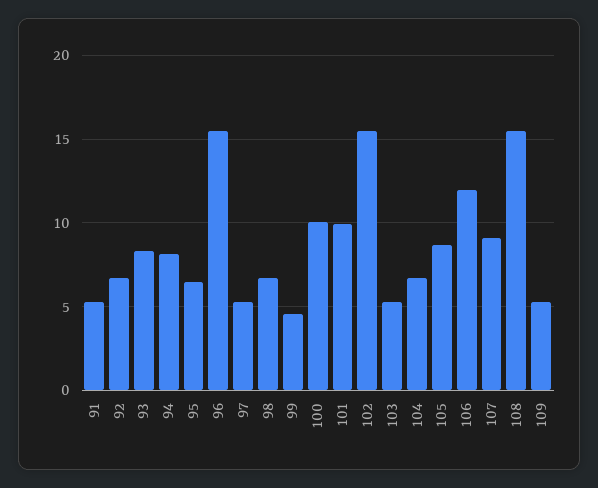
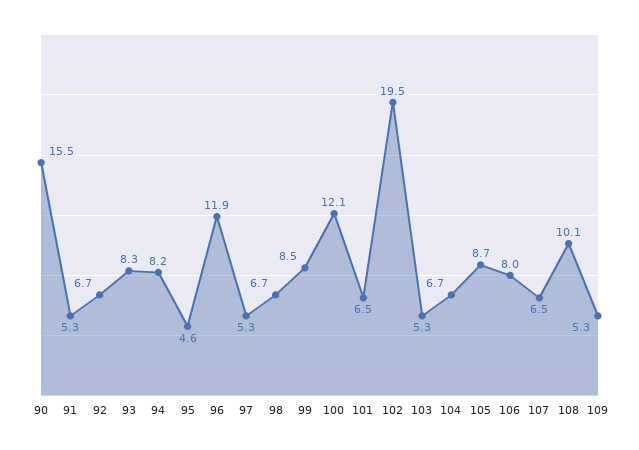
95: 6.5 -> 4.6
96: 15.5 -> 11.9
99: 4.5 -> 8.5
100: 10 -> 12.1
101: 10 -> 6.5
102: 15.5 -> 19.5
106: 12 -> 8
107: 9 -> 6.5
108: 15.5 -> 10.1
90: none -> 15.5

